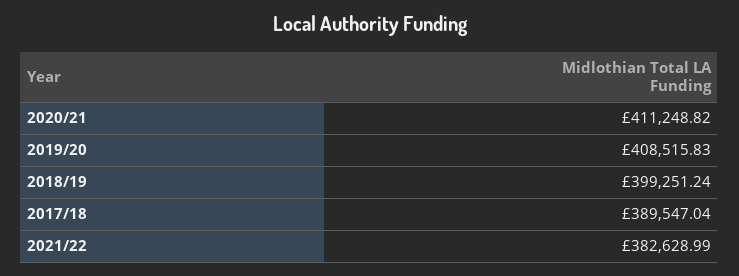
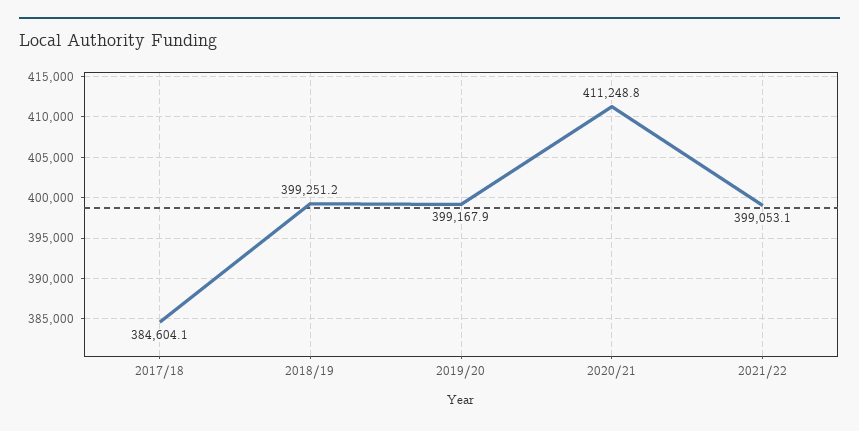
2019/20: 408515.83 -> 399167.9
2017/18: 389547.04 -> 384604.1
2021/22: 382628.99 -> 399053.1

